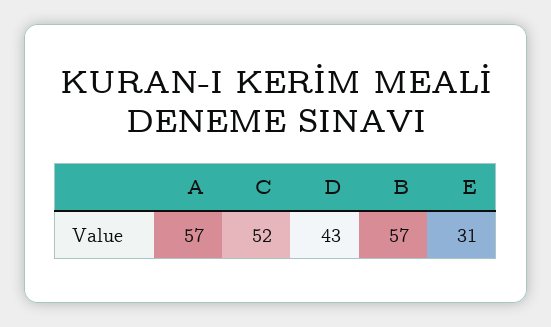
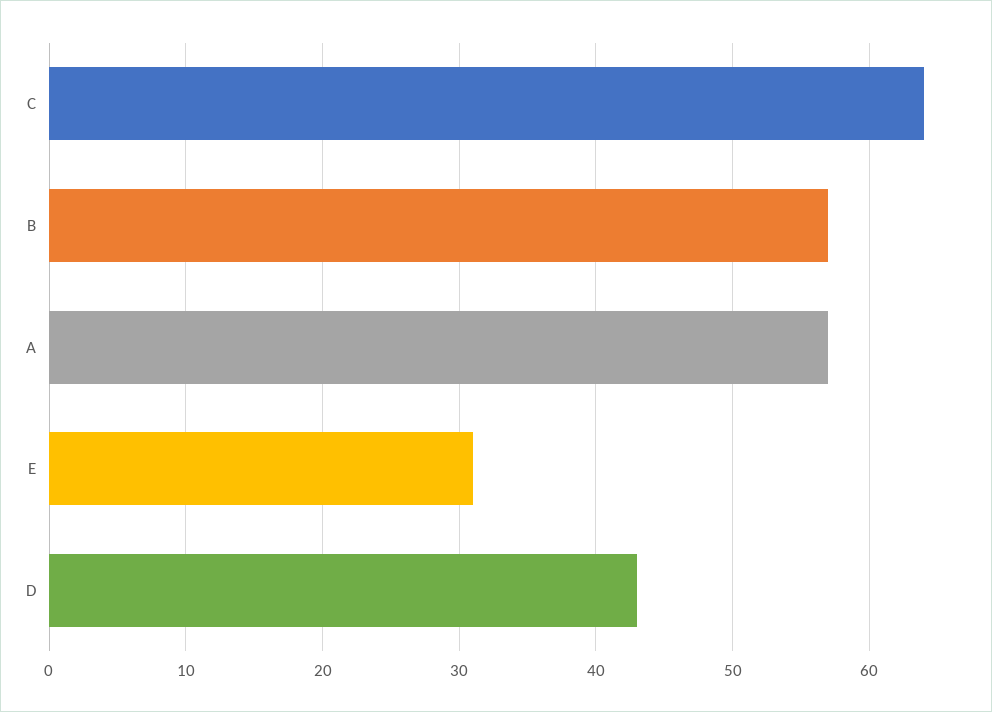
C: 52 -> 64

